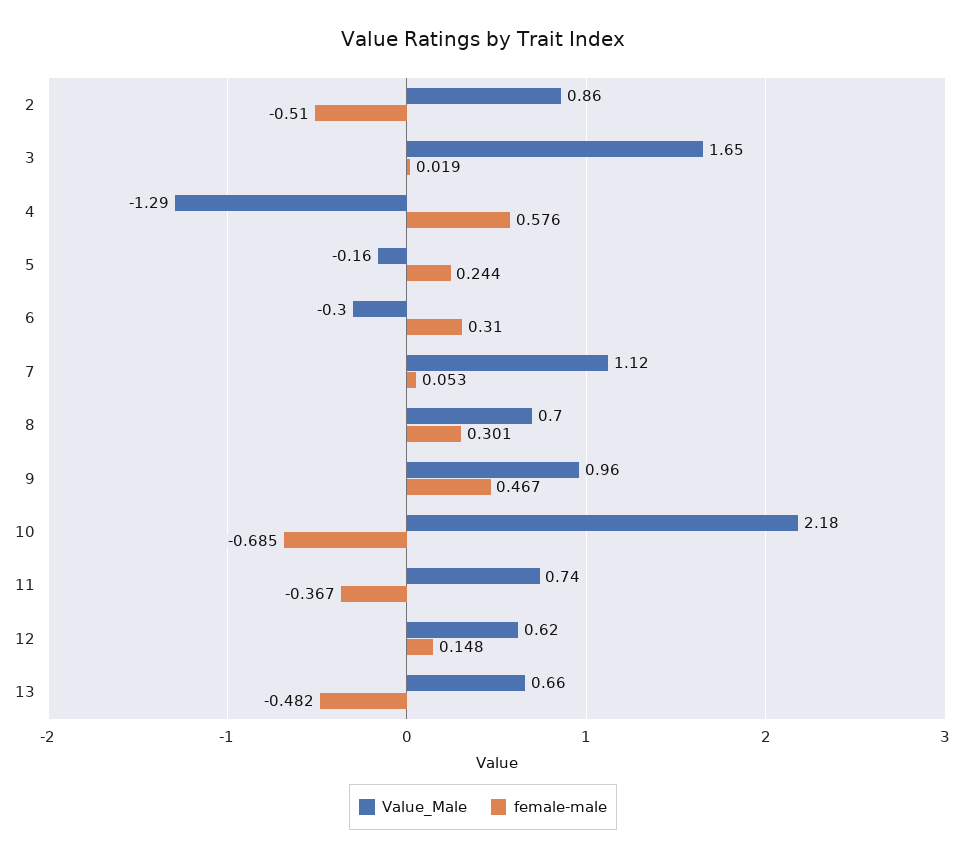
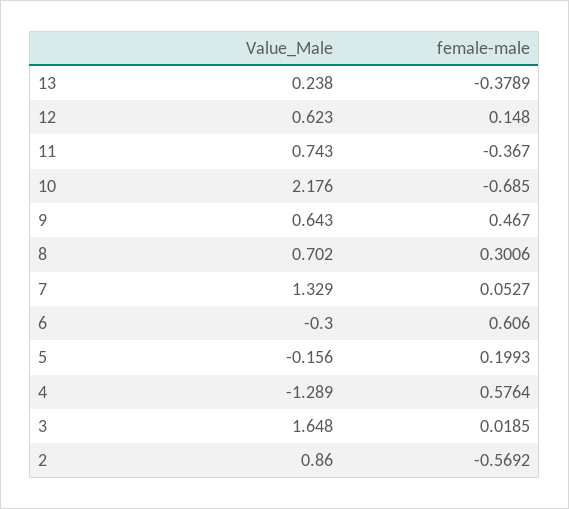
female-male, 2: -0.51 -> -0.5692
female-male, 5: 0.244 -> 0.1993
female-male, 6: 0.31 -> 0.606
Value_Male, 7: 1.12 -> 1.329
Value_Male, 9: 0.96 -> 0.643
Value_Male, 13: 0.66 -> 0.238
female-male, 13: -0.482 -> -0.3789

